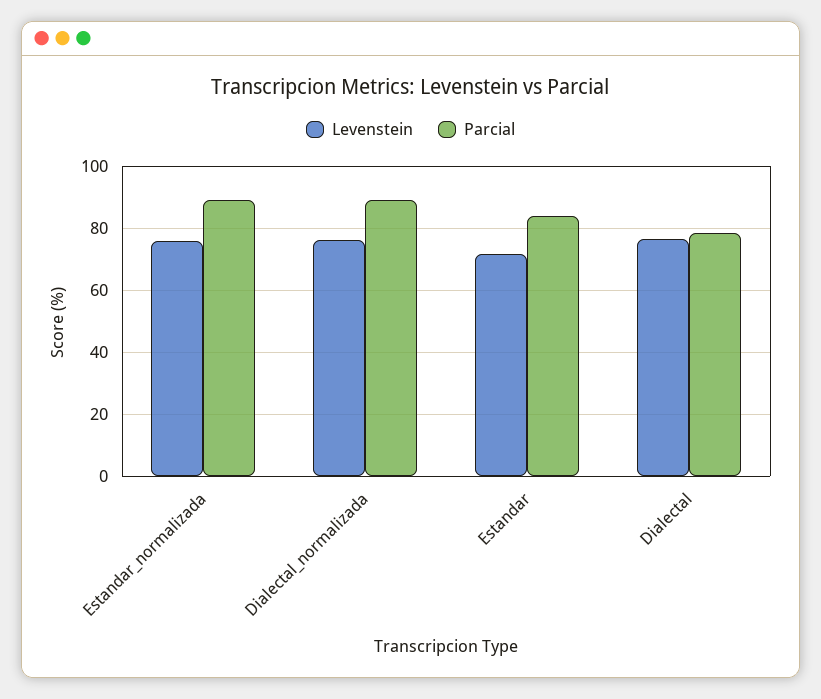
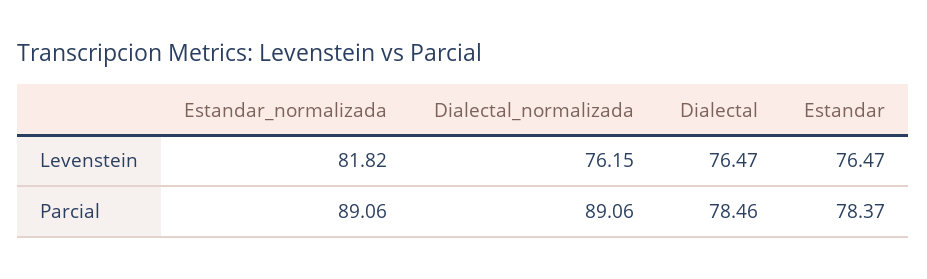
Levenstein, Estandar_normalizada: 76 -> 81.82
Levenstein, Estandar: 72 -> 76.47
Parcial, Estandar: 84 -> 78.37

